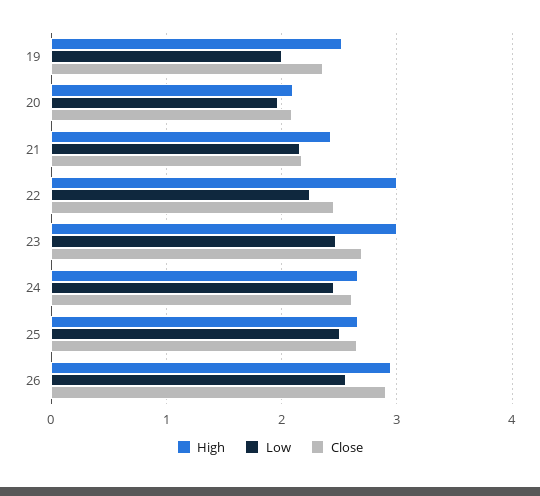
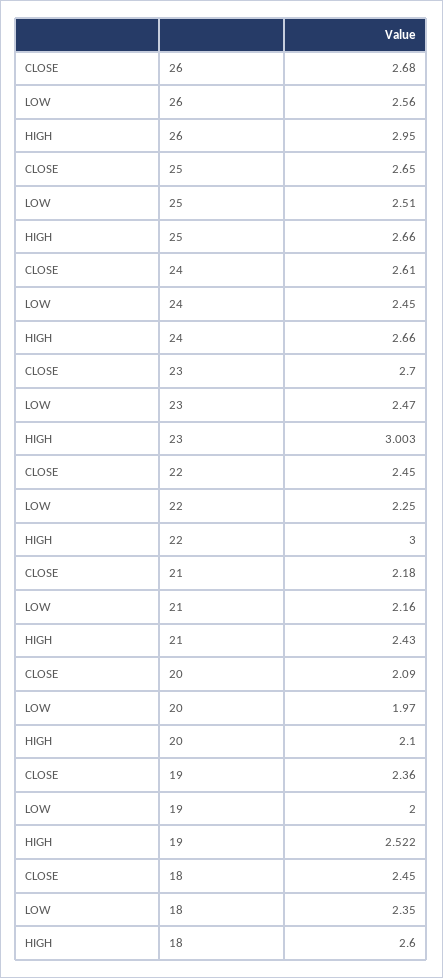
Close, 26: 2.9 -> 2.68
Close, 18: none -> 2.45
Low, 18: none -> 2.35
High, 18: none -> 2.6

